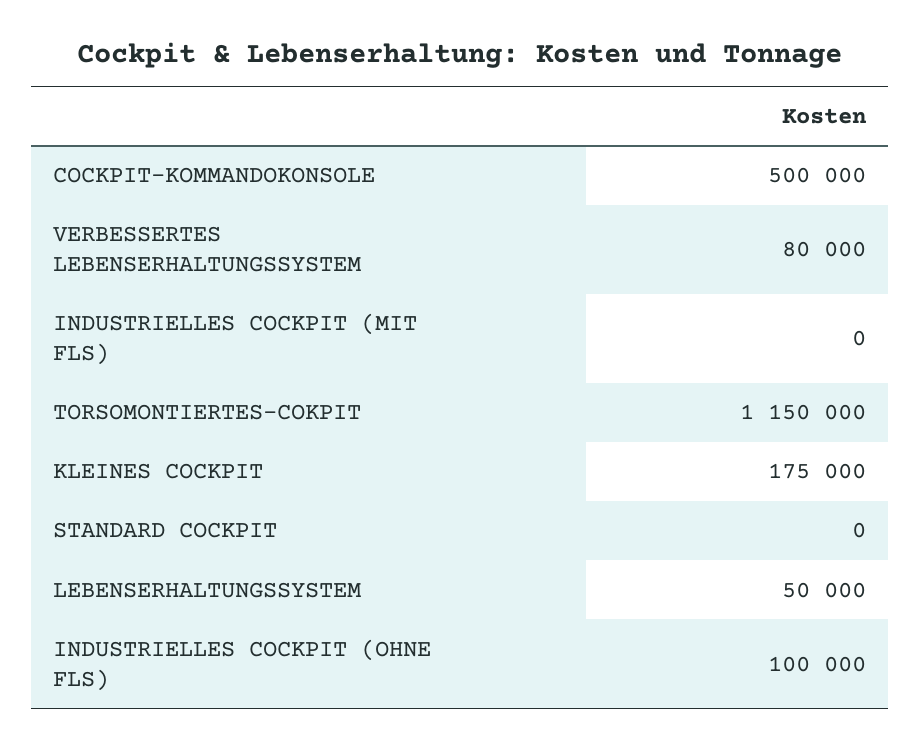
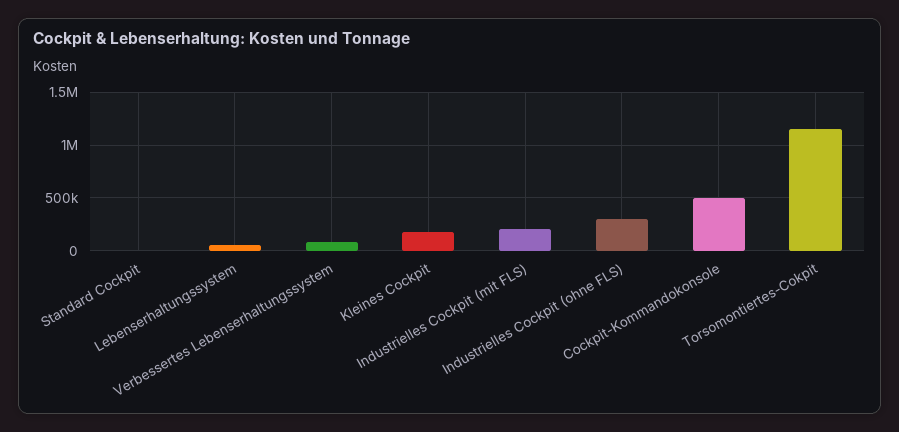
INDUSTRIELLES COCKPIT (MIT FLS): 0 -> 200000
INDUSTRIELLES COCKPIT (OHNE FLS): 100000 -> 300000

